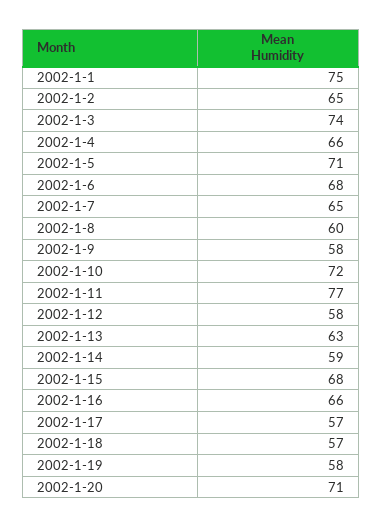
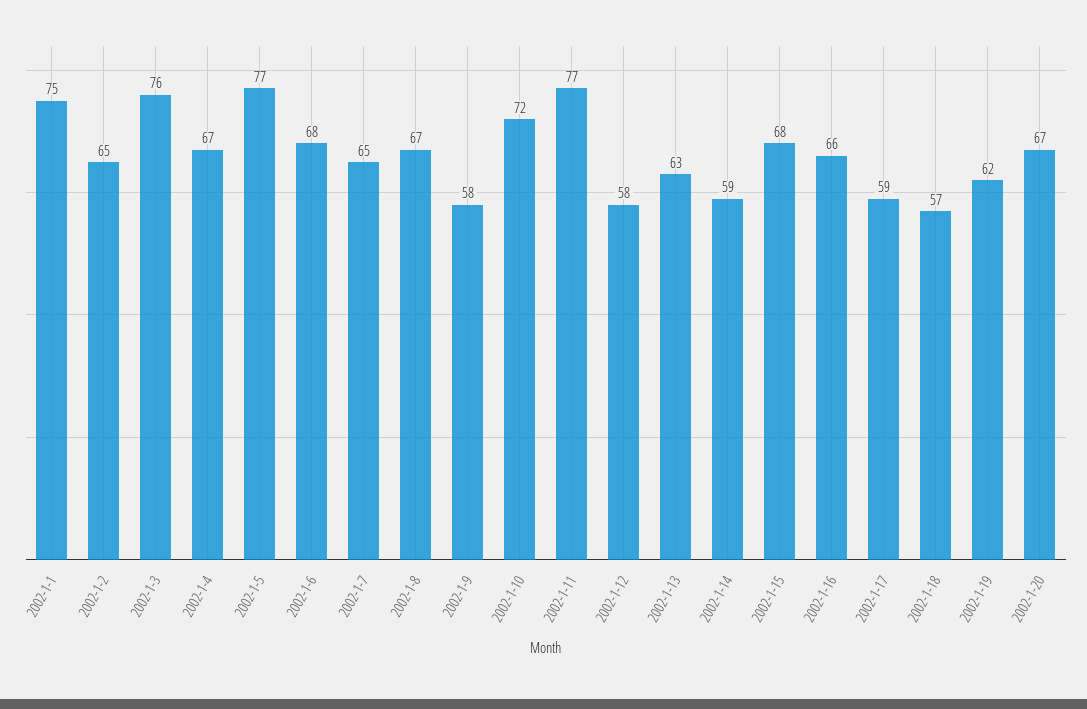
2002-1-3: 74 -> 76
2002-1-4: 66 -> 67
2002-1-5: 71 -> 77
2002-1-8: 60 -> 67
2002-1-17: 57 -> 59
2002-1-19: 58 -> 62
2002-1-20: 71 -> 67

